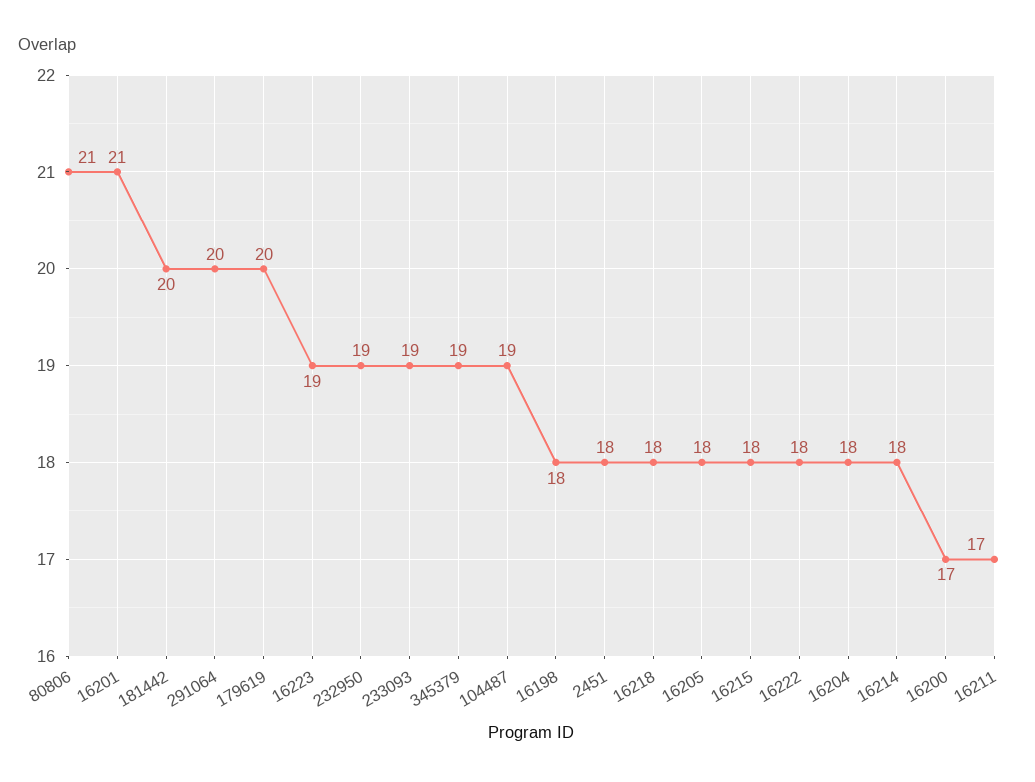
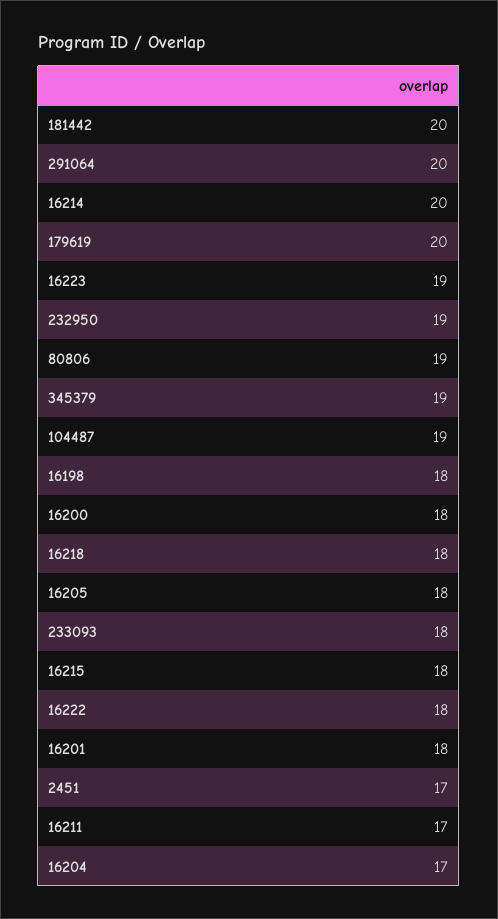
80806: 21 -> 19
16201: 21 -> 18
233093: 19 -> 18
2451: 18 -> 17
16204: 18 -> 17
16214: 18 -> 20
16200: 17 -> 18

